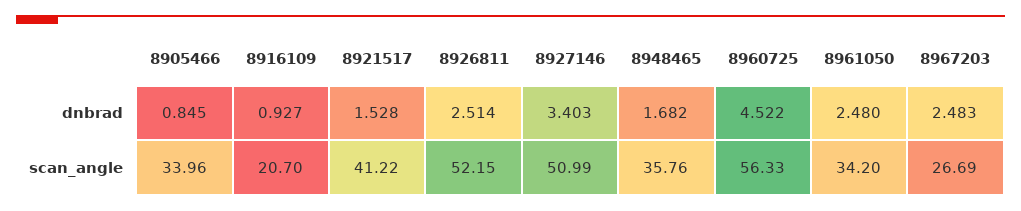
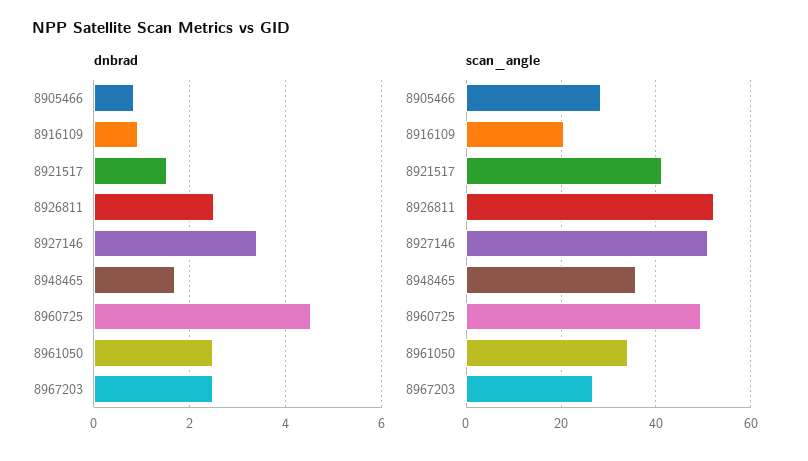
scan_angle, 8905466: 33.96 -> 28
scan_angle, 8960725: 56.33 -> 50

